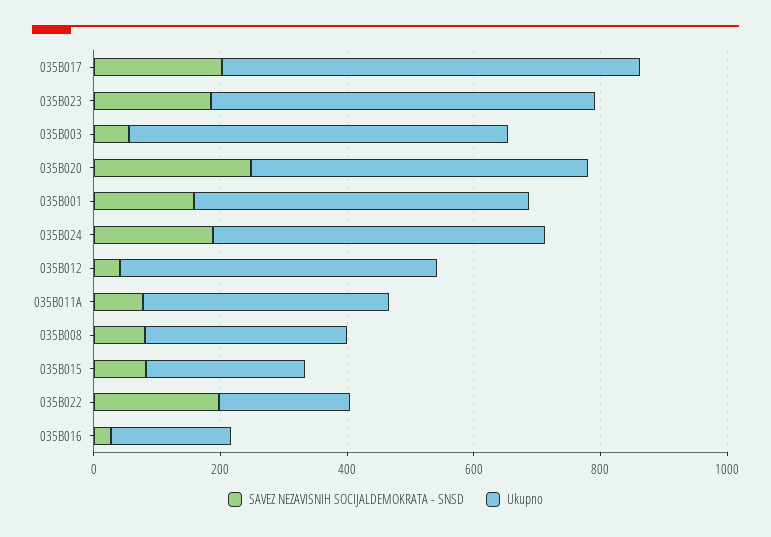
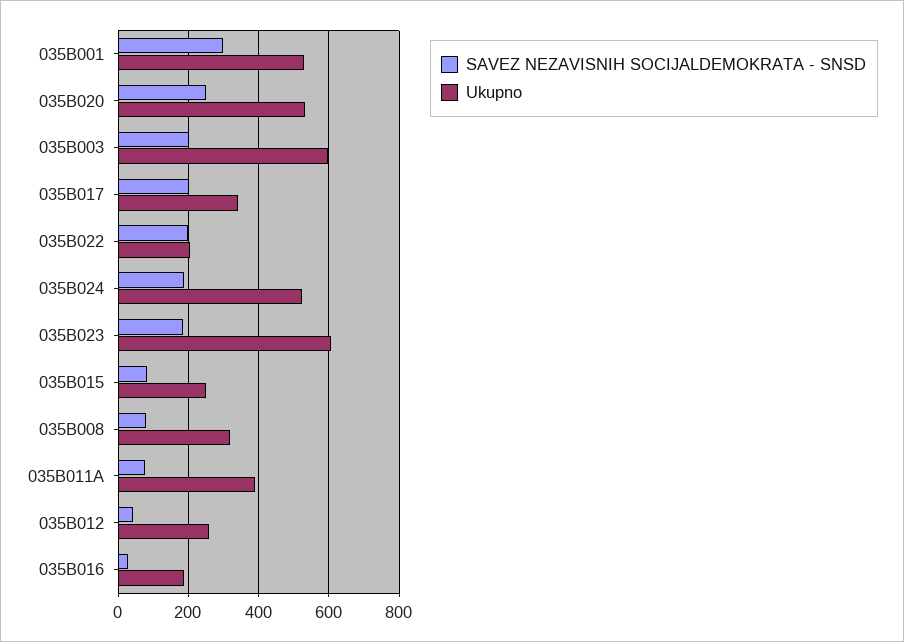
Ukupno, 035B017: 650 -> 340
SAVEZ NEZAVISNIH SOCIJALDEMOKRATA - SNSD, 035B003: 50 -> 200
SAVEZ NEZAVISNIH SOCIJALDEMOKRATA - SNSD, 035B001: 150 -> 300
Ukupno, 035B012: 500 -> 260

